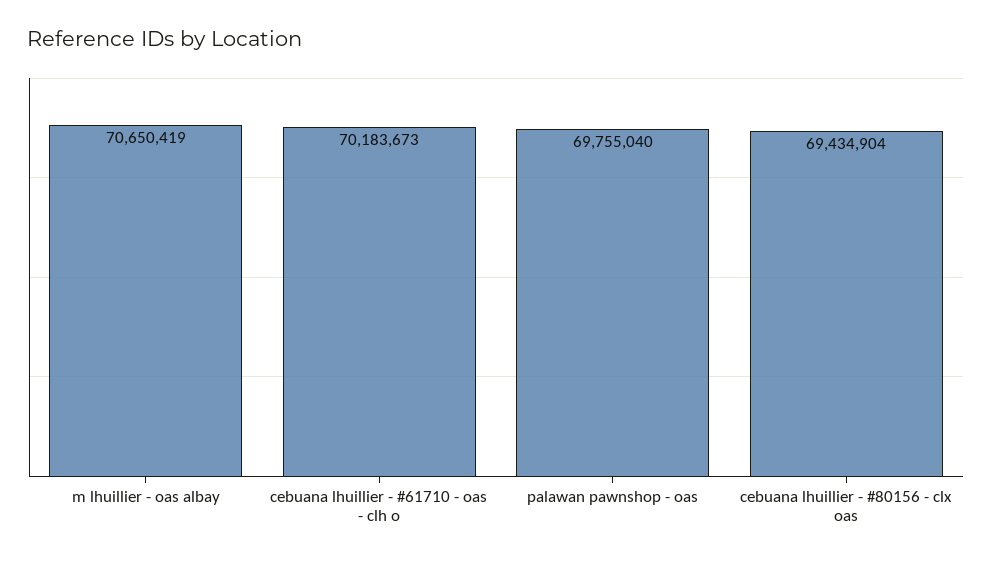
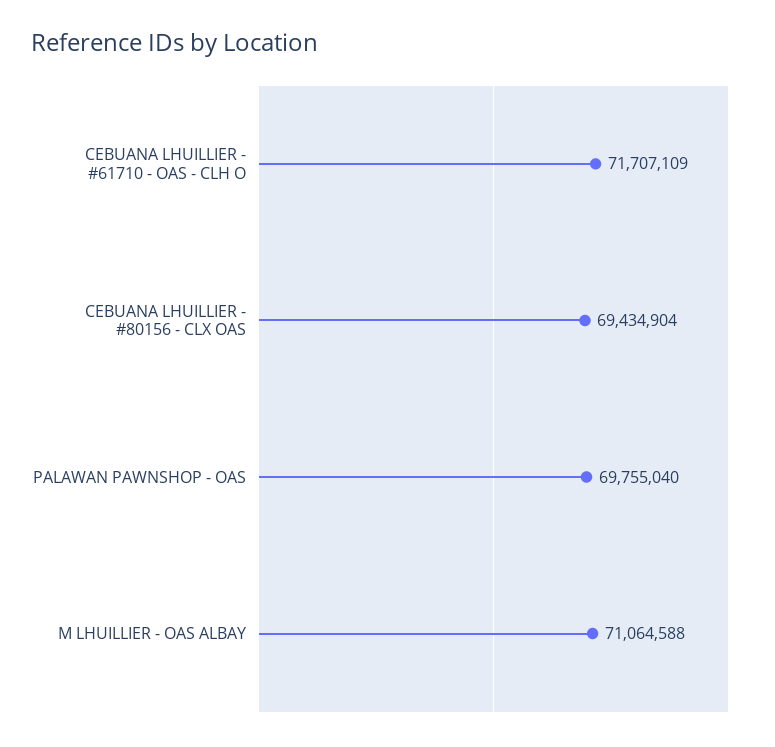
m lhuillier - oas albay: 70650419 -> 71064588
cebuana lhuillier - #61710 - oas - clh o: 70183673 -> 71707109

